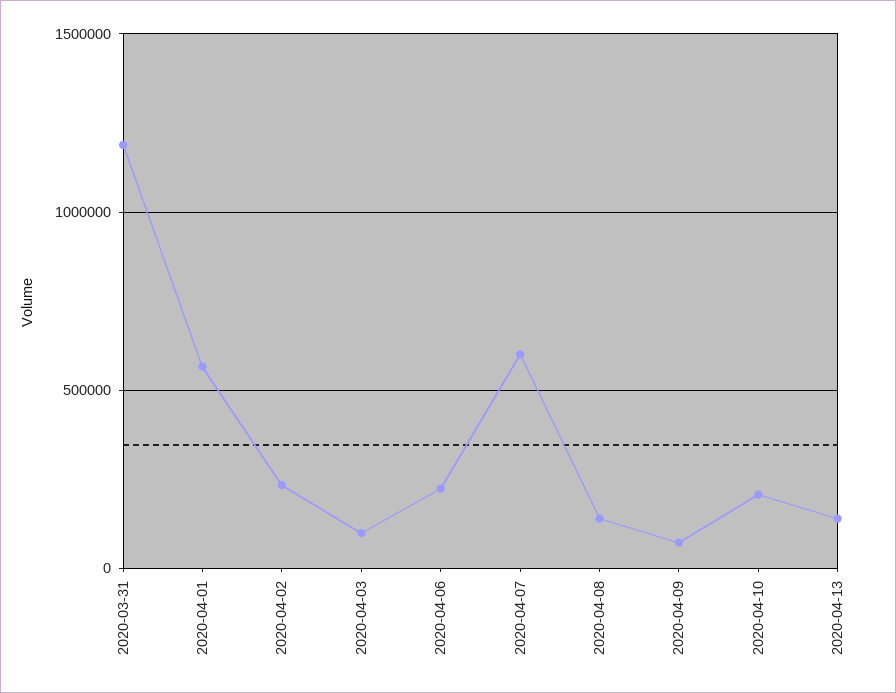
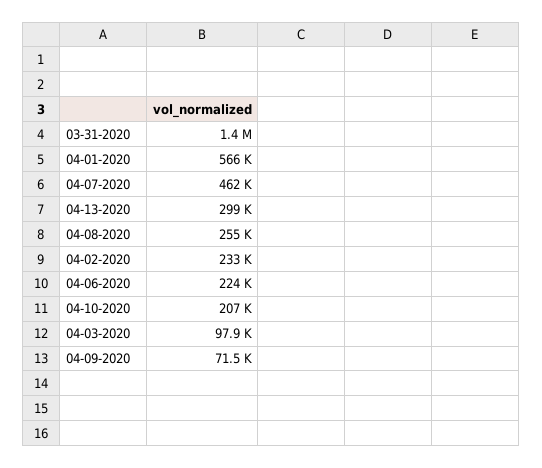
2020-03-31: 1200000 -> 1400000
2020-04-07: 600000 -> 462000
2020-04-08: 150000 -> 255000
2020-04-13: 150000 -> 299000

